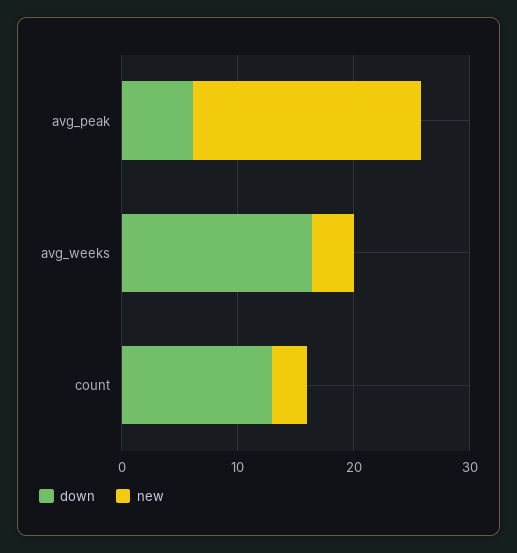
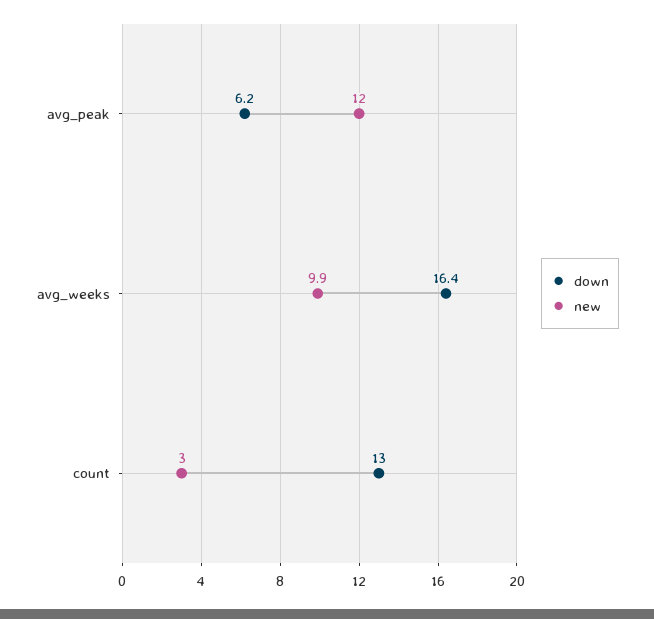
new, avg_peak: 20 -> 12
new, avg_weeks: 4 -> 9.9

